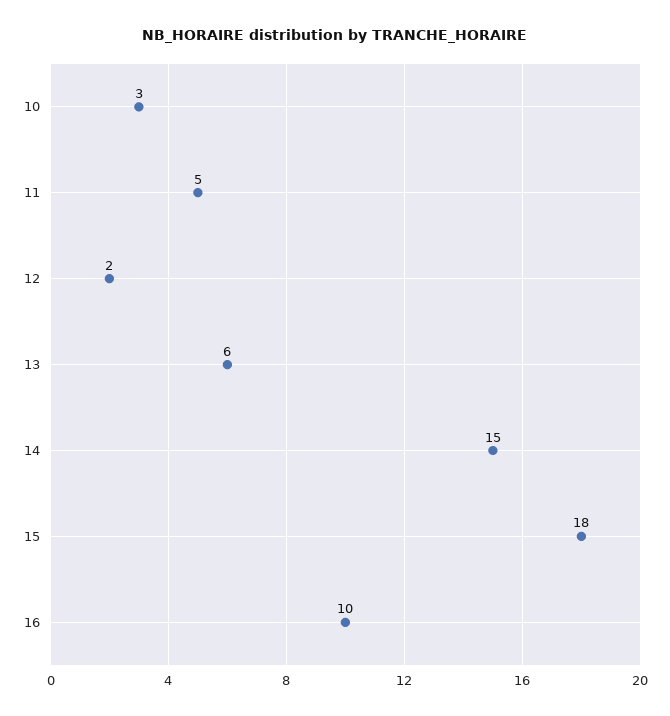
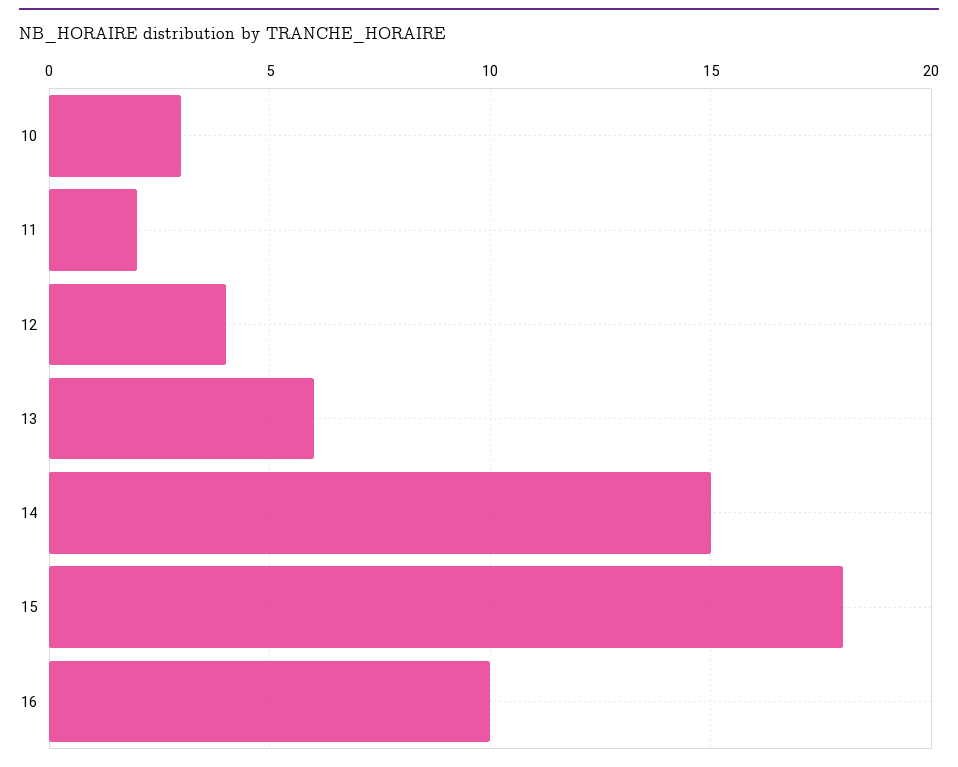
11: 5 -> 2
12: 2 -> 4

